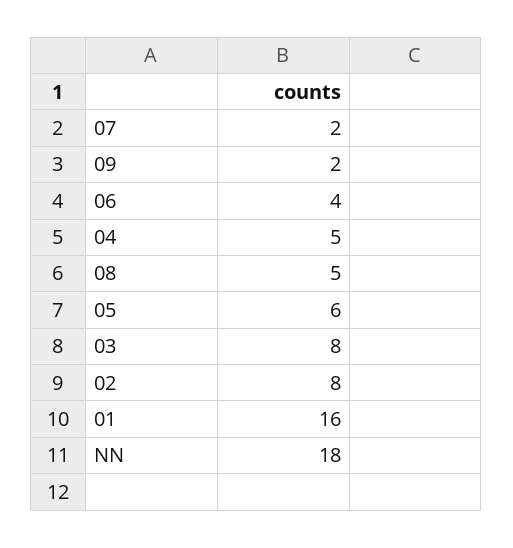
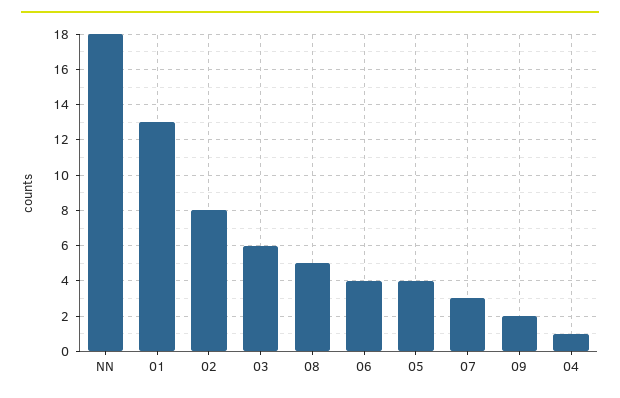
07: 2 -> 3
04: 5 -> 1
05: 6 -> 4
03: 8 -> 6
01: 16 -> 13

